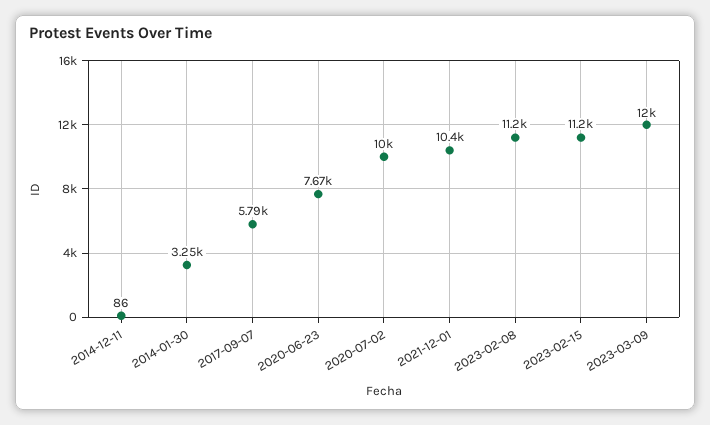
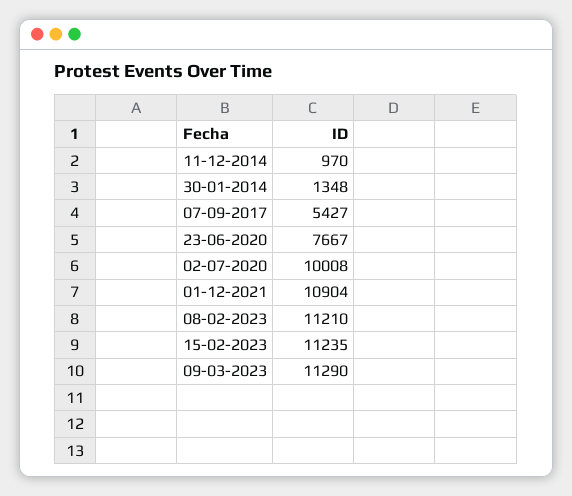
2014-12-11: 86 -> 970
2014-01-30: 3250 -> 1348
2017-09-07: 5790 -> 5427
2021-12-01: 10400 -> 10904
2023-03-09: 12000 -> 11290

